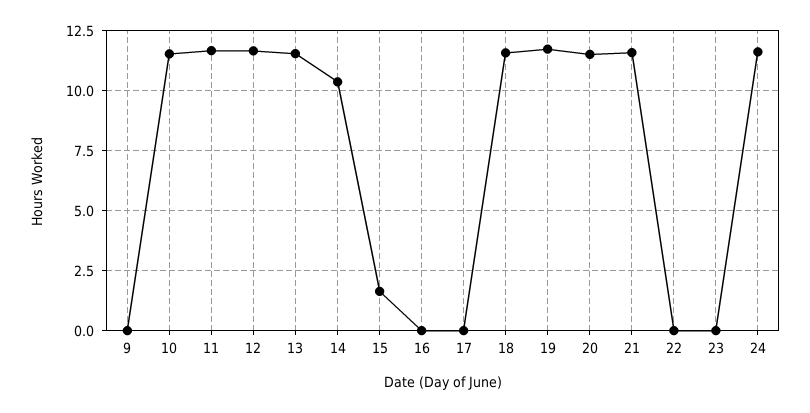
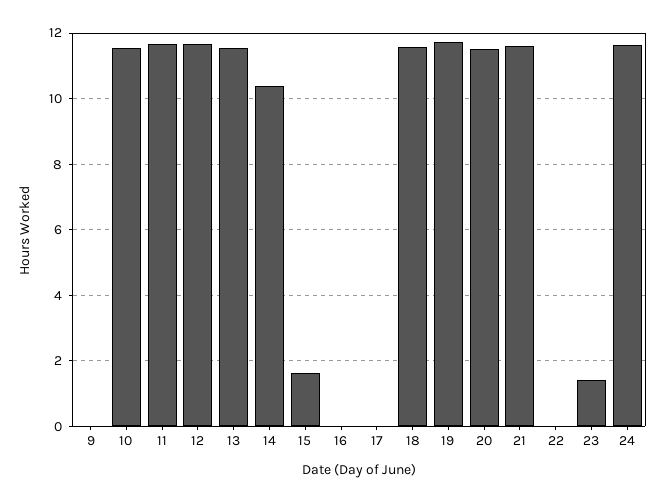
23: 0 -> 1.4

